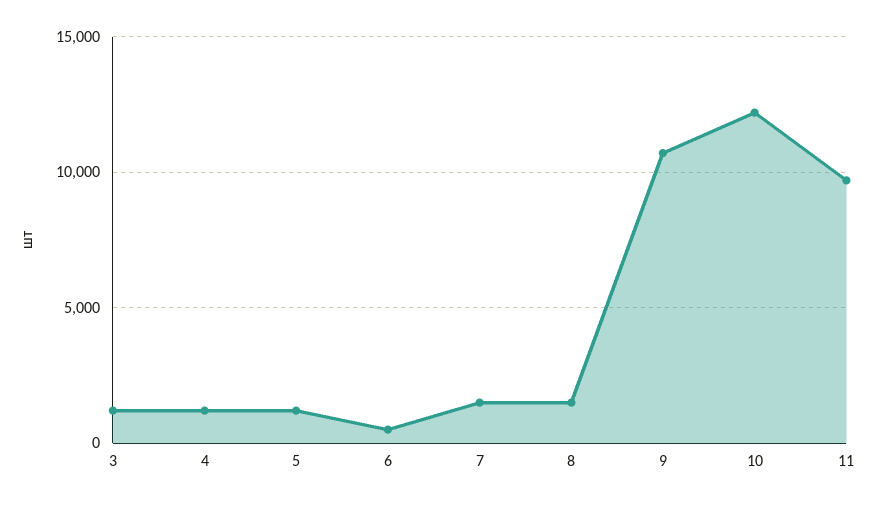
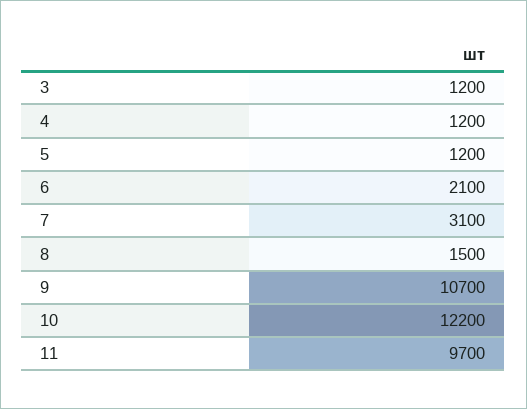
6: 500 -> 2100
7: 1500 -> 3100

